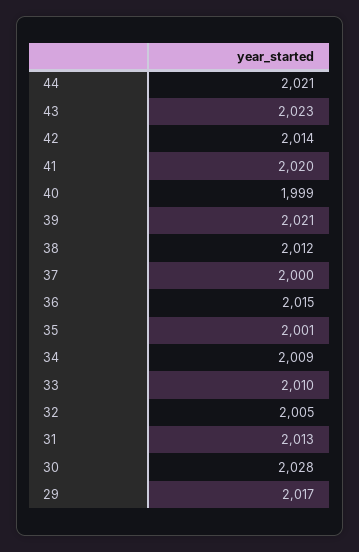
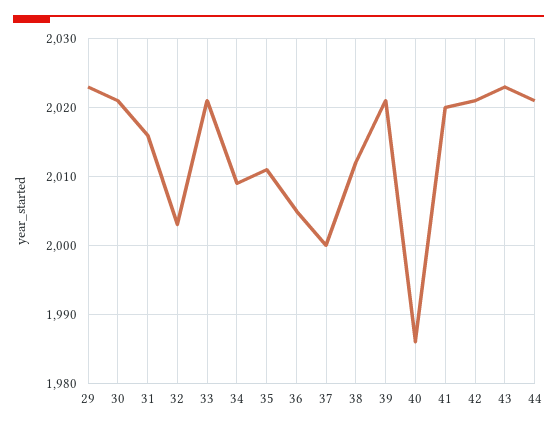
42: 2014 -> 2021
40: 1999 -> 1986
36: 2015 -> 2005
35: 2001 -> 2011
33: 2010 -> 2021
32: 2005 -> 2003
31: 2013 -> 2016
30: 2028 -> 2021
29: 2017 -> 2023

